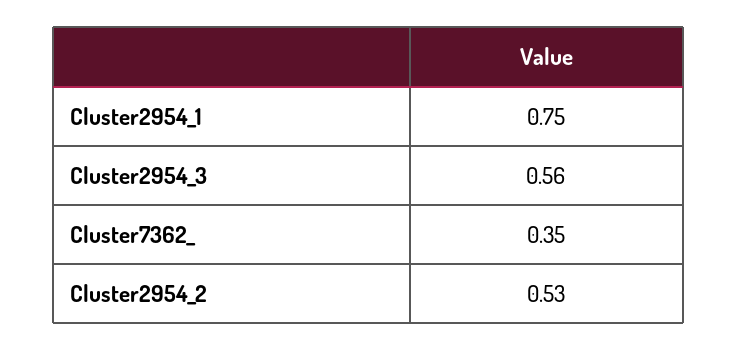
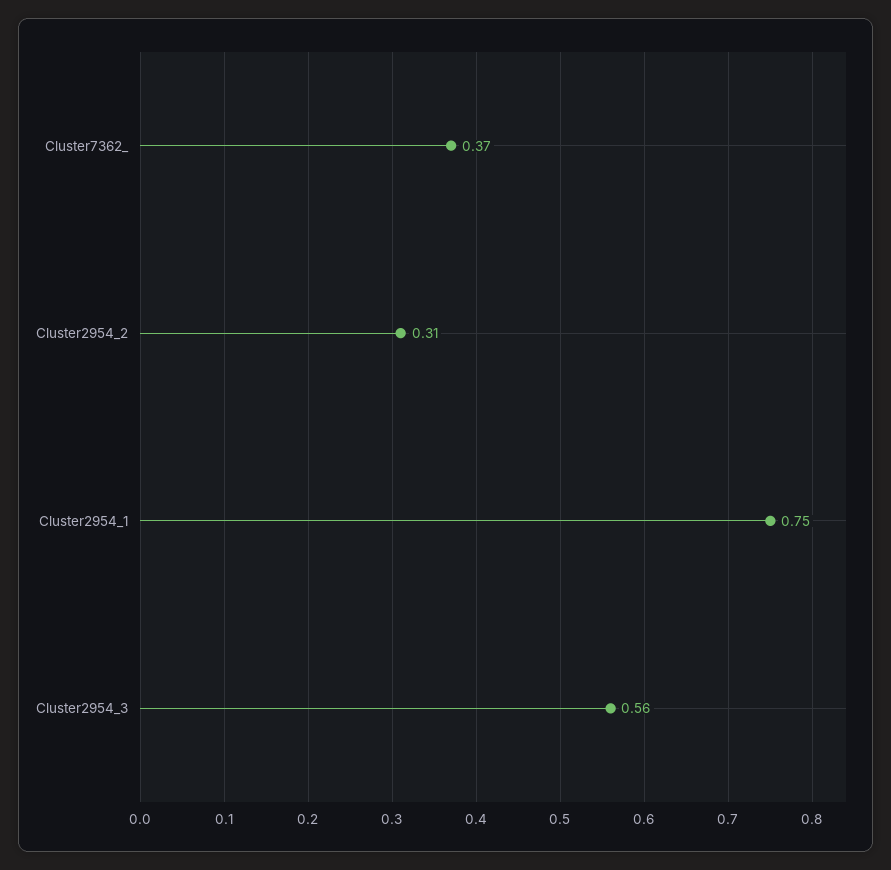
Cluster7362_: 0.35 -> 0.37
Cluster2954_2: 0.53 -> 0.31

